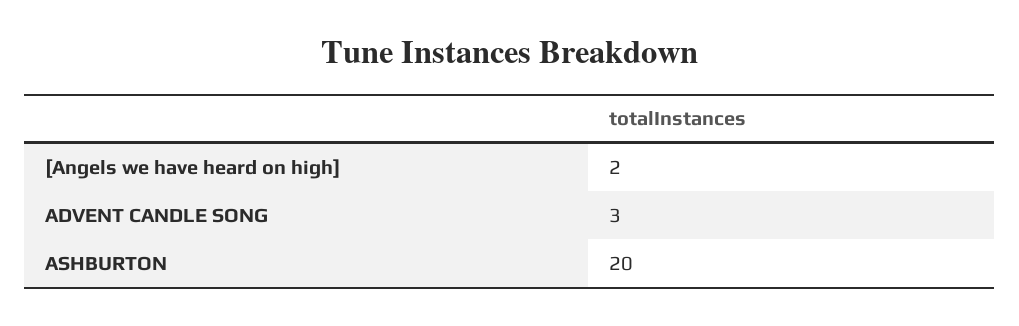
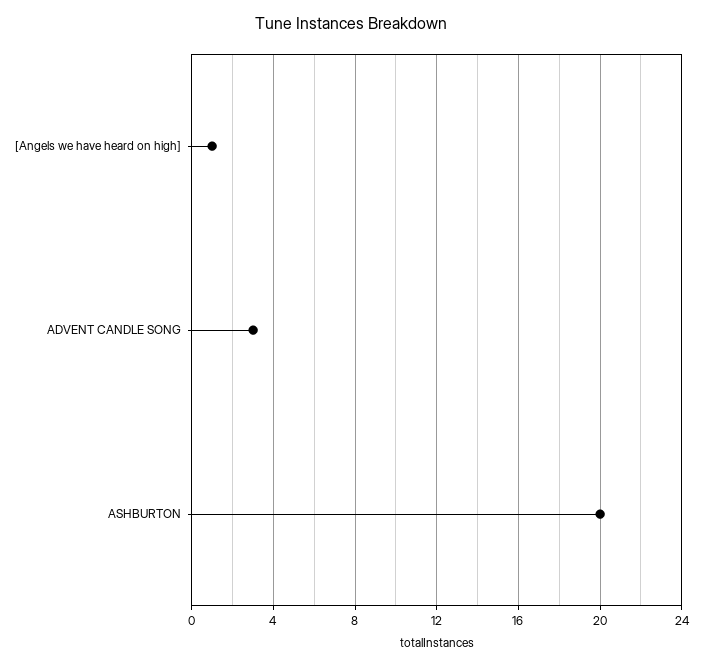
[Angels we have heard on high]: 2 -> 1

